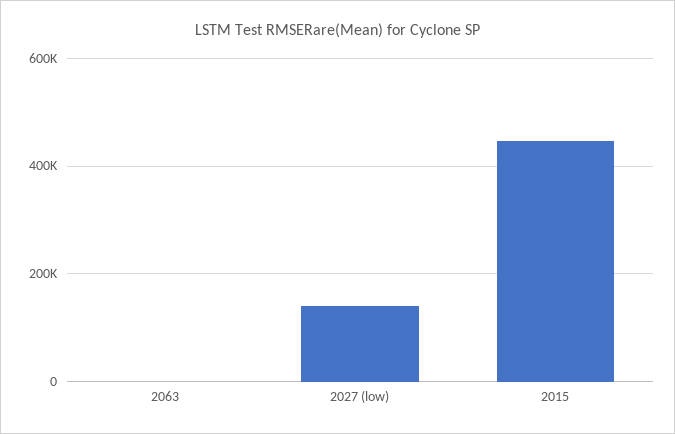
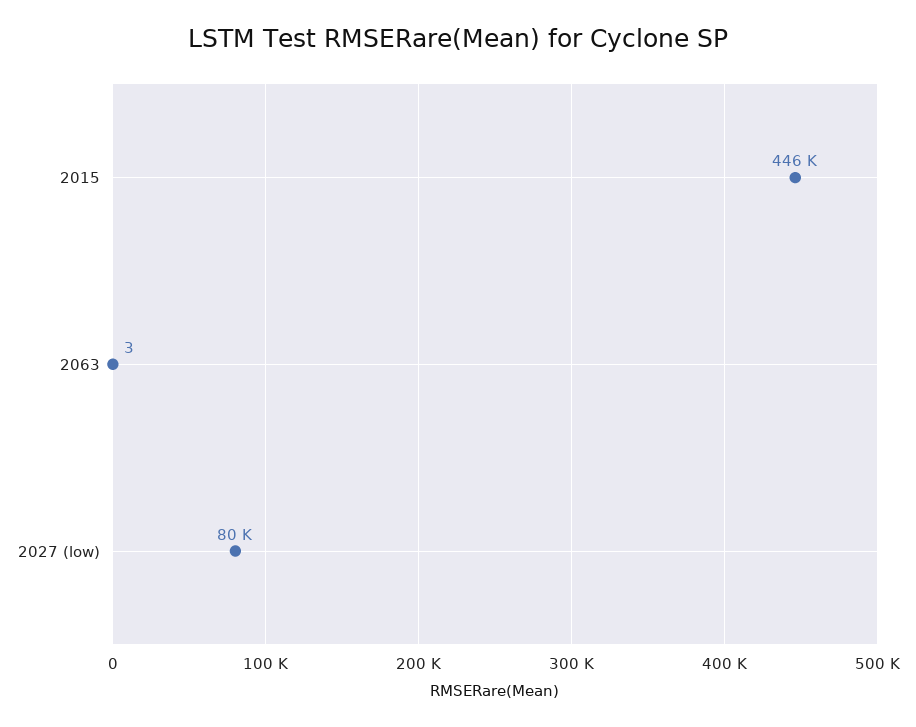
2027 (low): 140000 -> 80000

